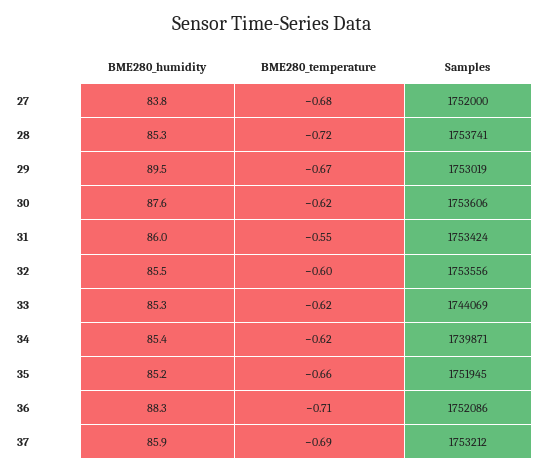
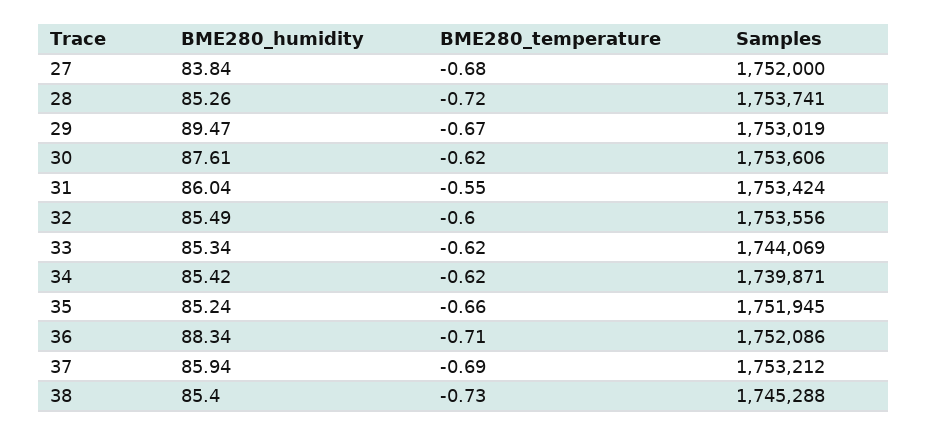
BME280_humidity, 38: none -> 85.4
BME280_temperature, 38: none -> -0.73
Samples, 38: none -> 1745288

